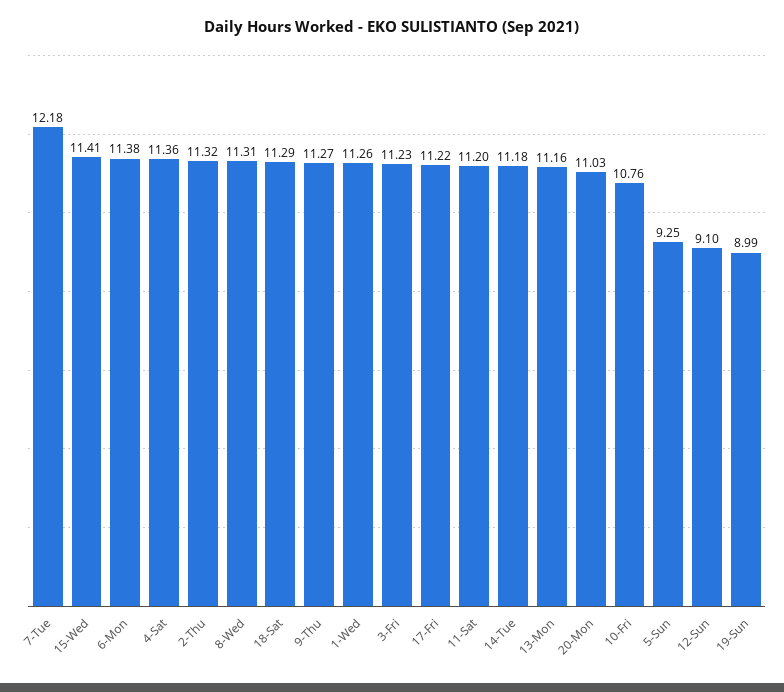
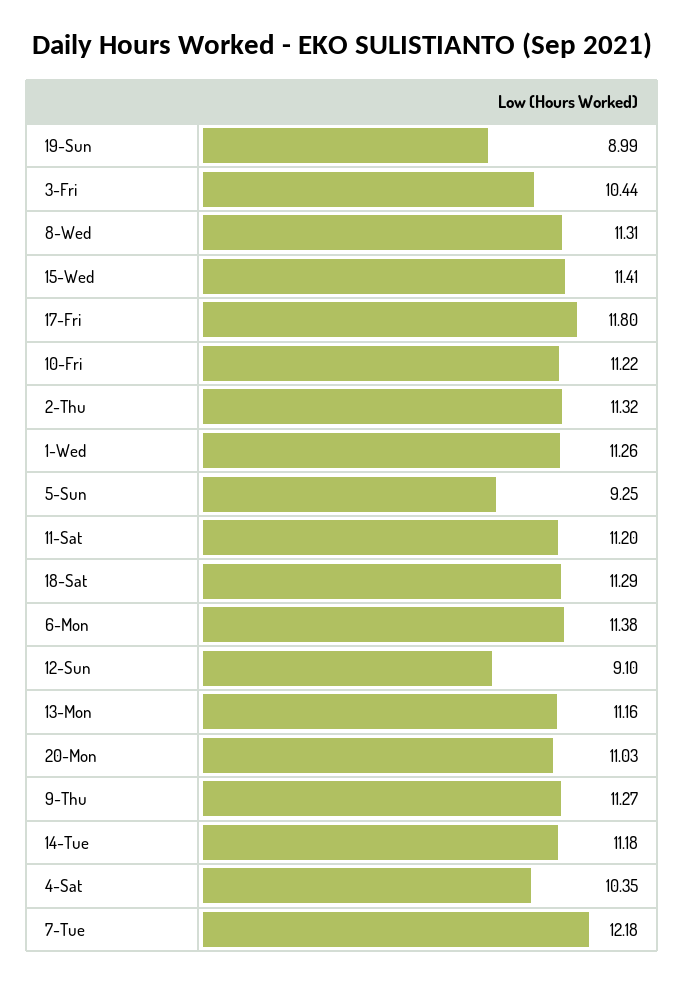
4-Sat: 11.36 -> 10.35
3-Fri: 11.23 -> 10.44
17-Fri: 11.22 -> 11.8
10-Fri: 10.76 -> 11.22

